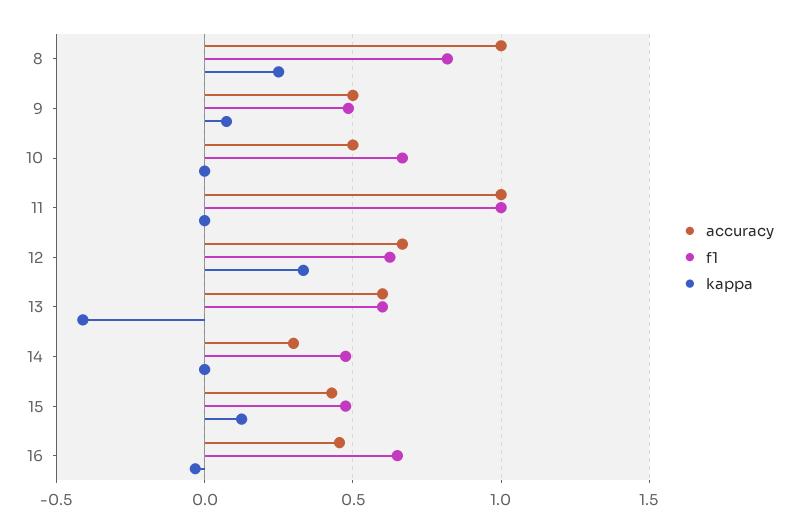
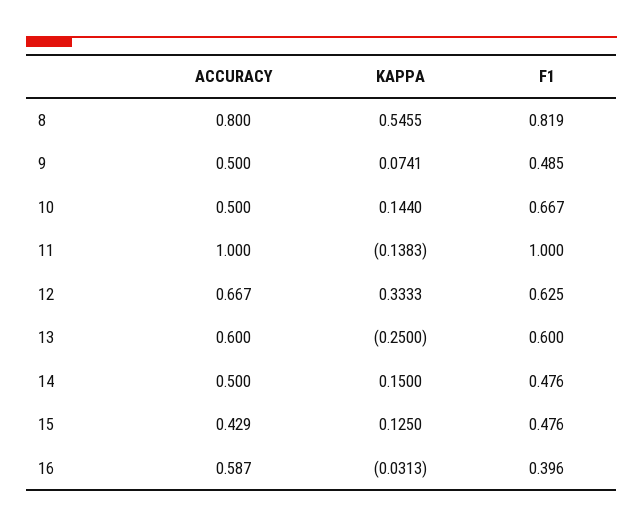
accuracy, 8: 1 -> 0.8
kappa, 8: 0.25 -> 0.5455
kappa, 10: 0 -> 0.144
kappa, 11: 0 -> -0.1383
kappa, 13: -0.4 -> -0.25
accuracy, 14: 0.3 -> 0.5
kappa, 14: 0 -> 0.15
accuracy, 16: 0.45 -> 0.587
f1, 16: 0.65 -> 0.396

